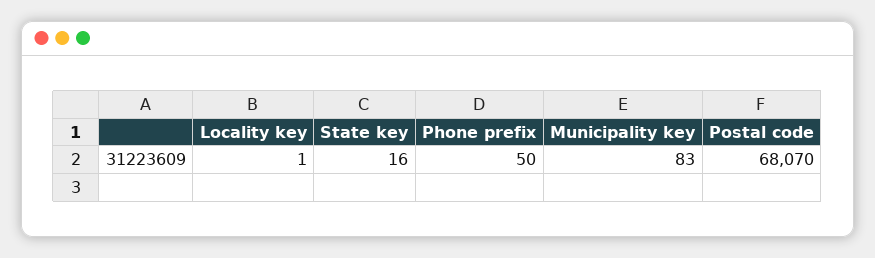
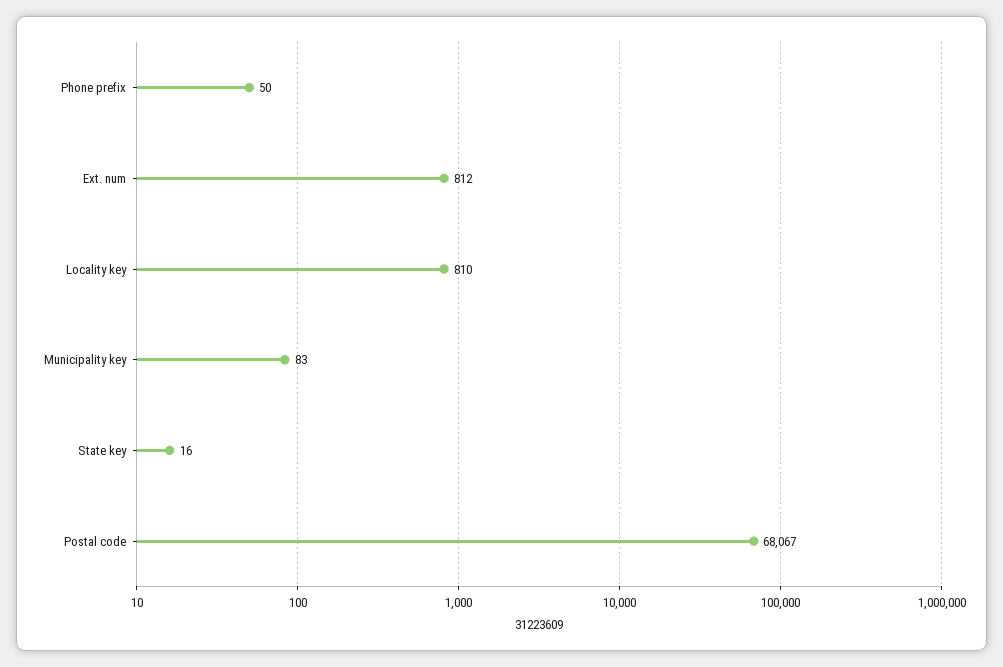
Locality key: 1 -> 810
Postal code: 68070 -> 68067
Ext. num: none -> 812

